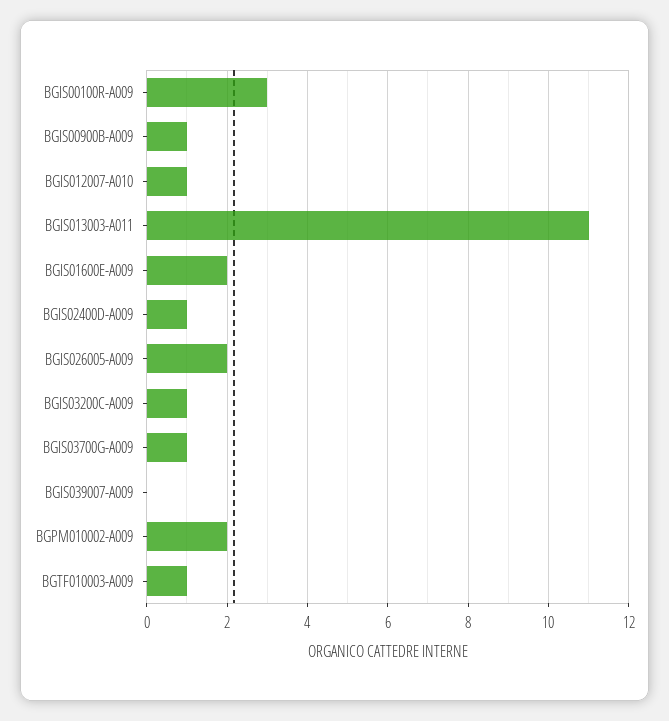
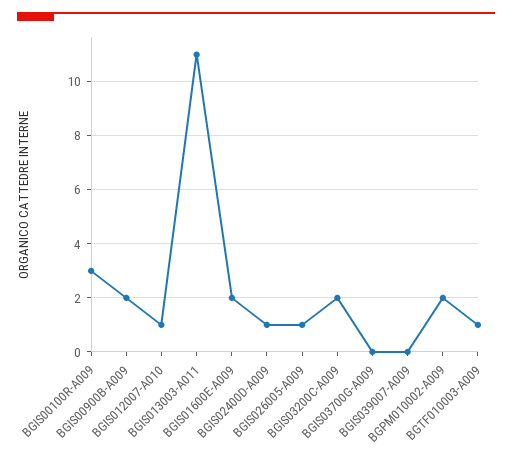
BGIS00900B-A009: 1 -> 2
BGIS026005-A009: 2 -> 1
BGIS03200C-A009: 1 -> 2
BGIS03700G-A009: 1 -> 0

